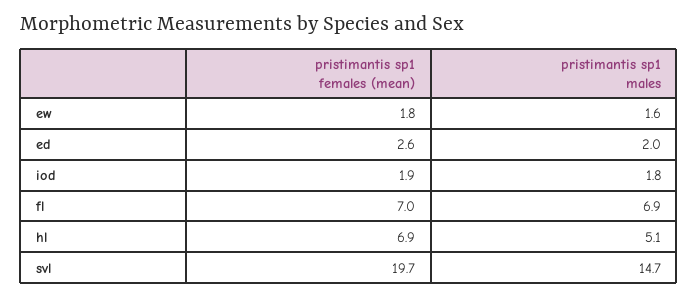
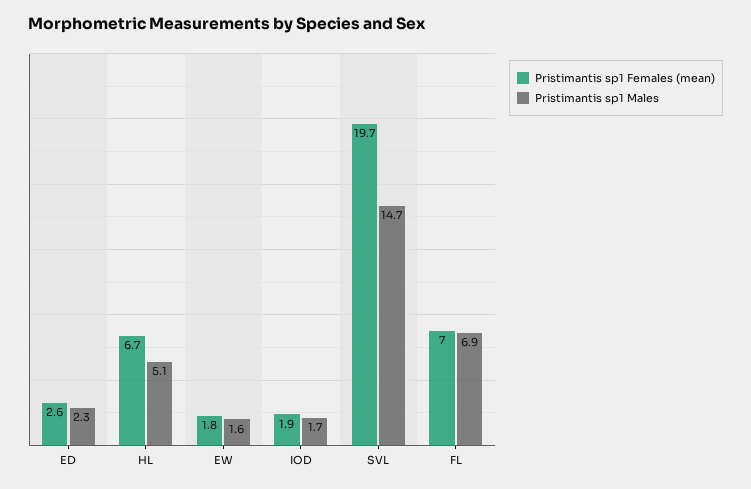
pristimantis sp1 males, ed: 2 -> 2.3
pristimantis sp1 males, iod: 1.8 -> 1.7
pristimantis sp1 females (mean), hl: 6.9 -> 6.7

